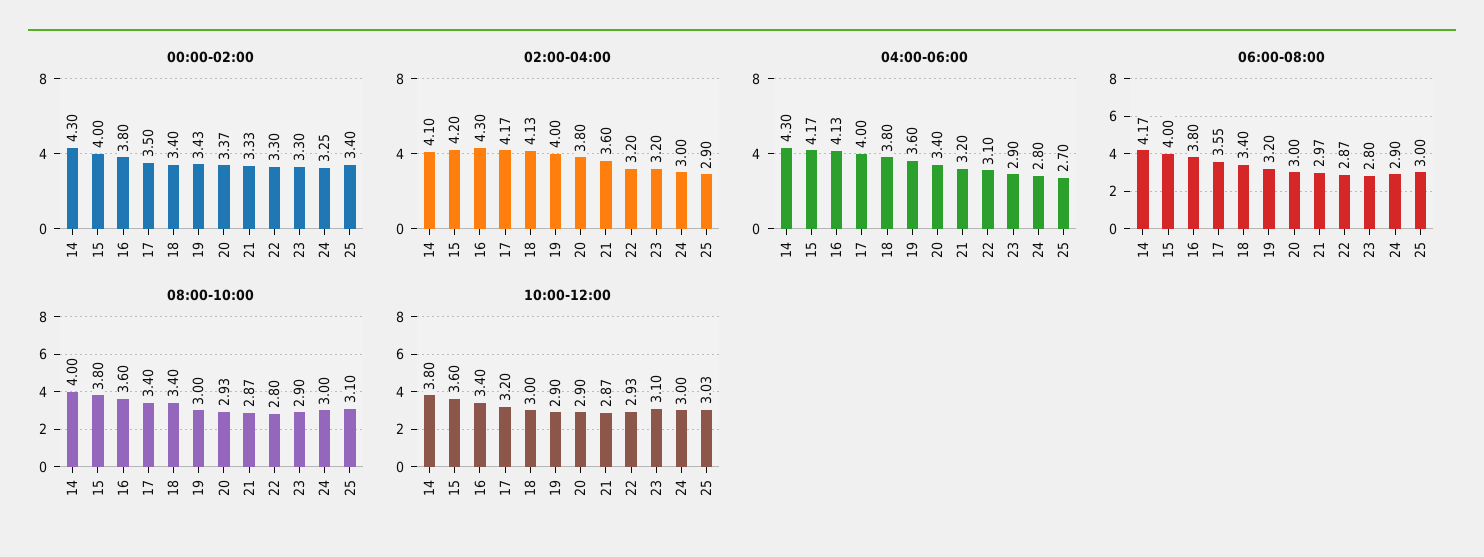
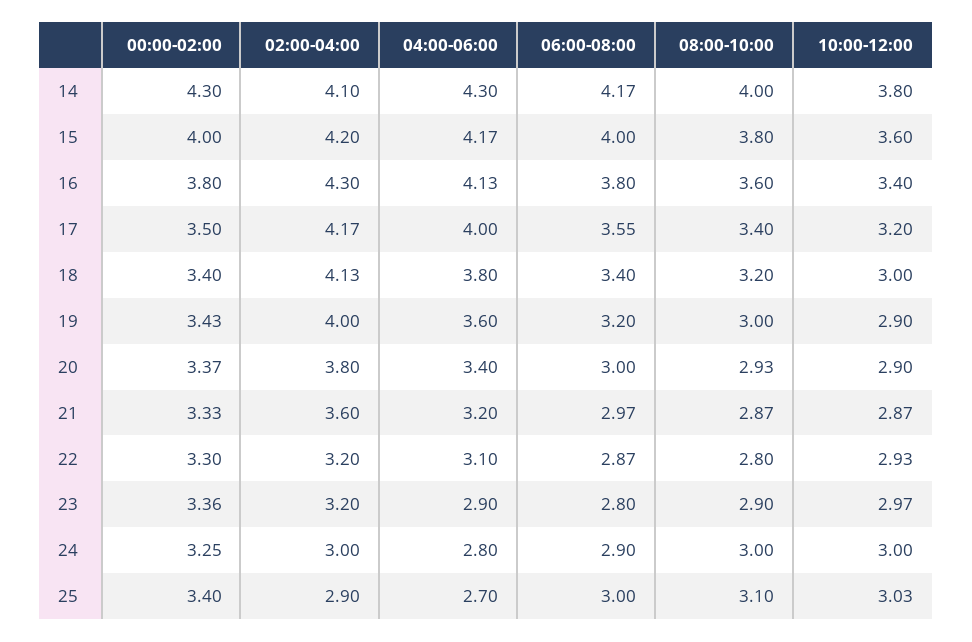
00:00-02:00, 23: 3.3 -> 3.36
08:00-10:00, 18: 3.4 -> 3.2
10:00-12:00, 23: 3.1 -> 2.97

